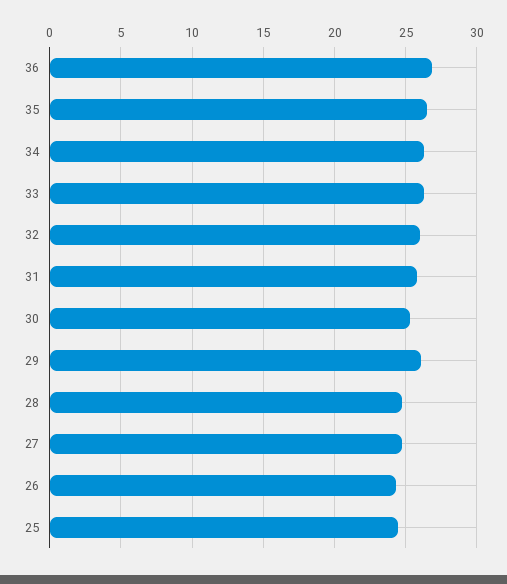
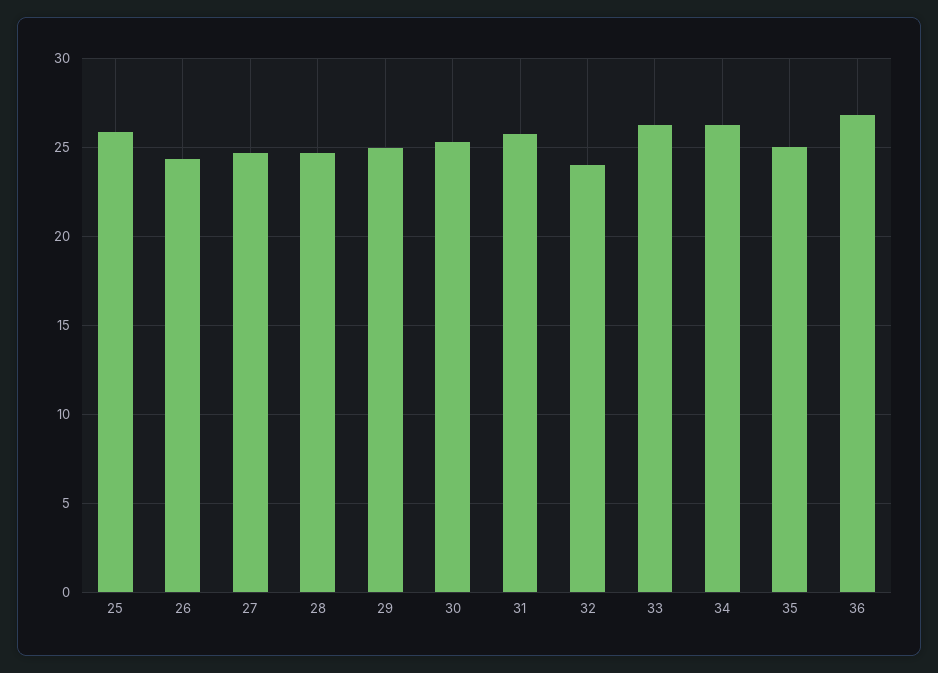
35: 26.5 -> 25
32: 26 -> 24
29: 26 -> 25
25: 24.5 -> 26

